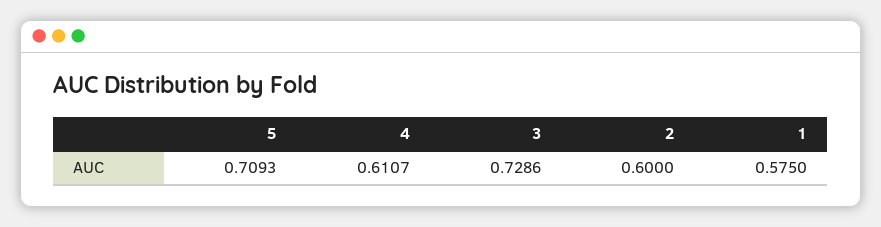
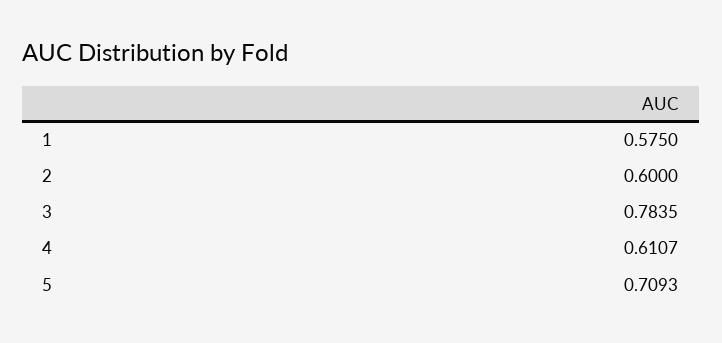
3: 0.7286 -> 0.7835

